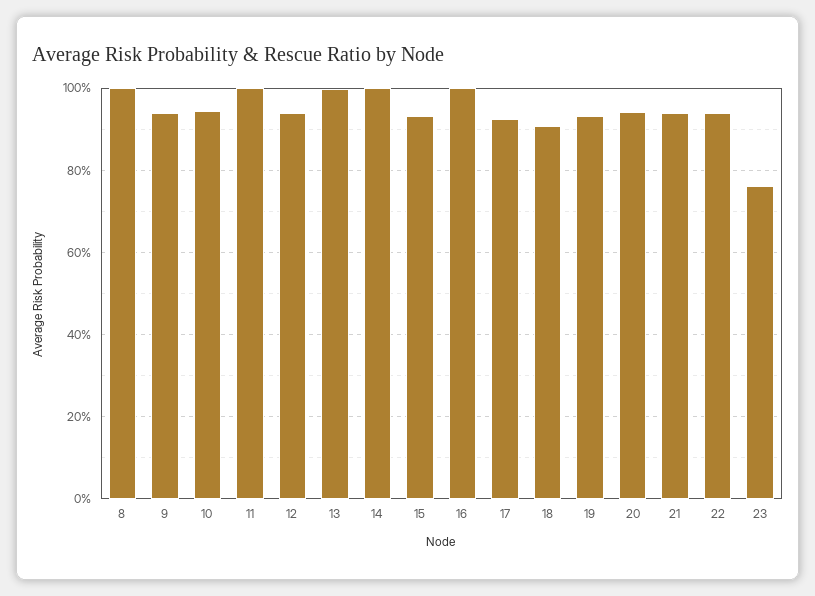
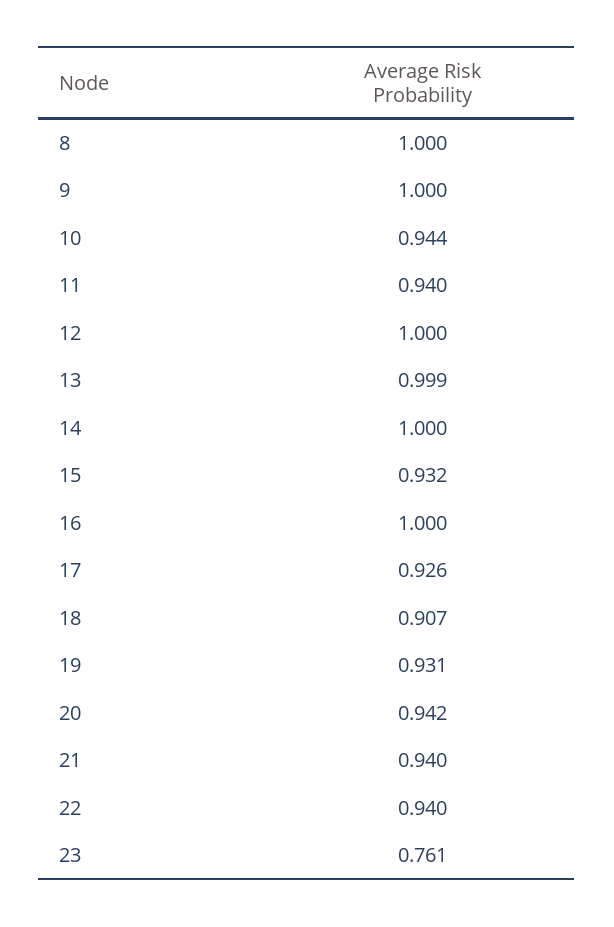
9: 0.94 -> 1
11: 1 -> 0.94
12: 0.94 -> 1

